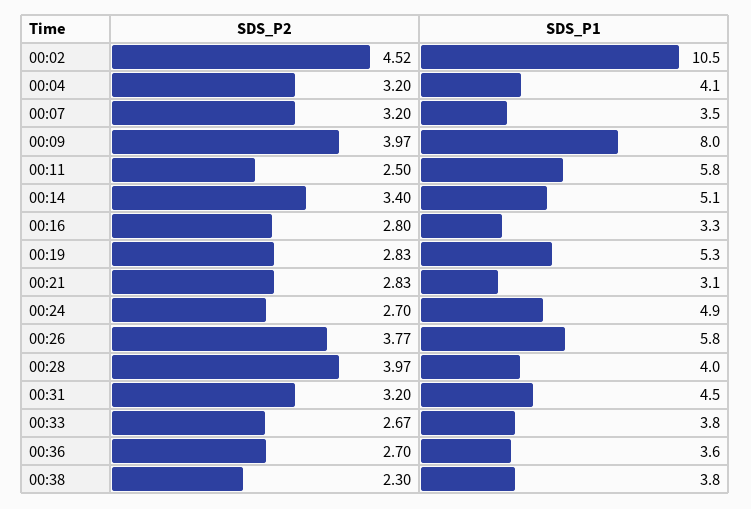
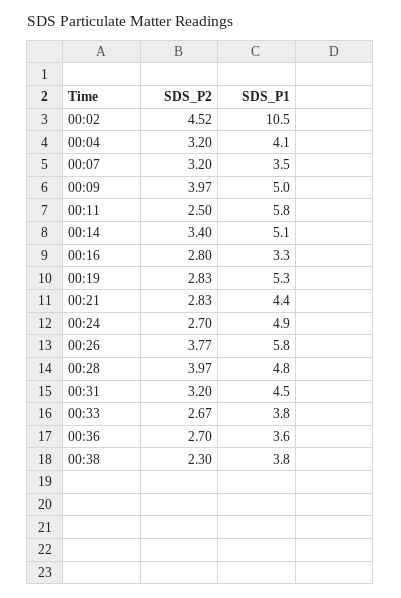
SDS_P1, 00:09: 8 -> 5
SDS_P1, 00:21: 3.1 -> 4.4
SDS_P1, 00:28: 4 -> 4.8

